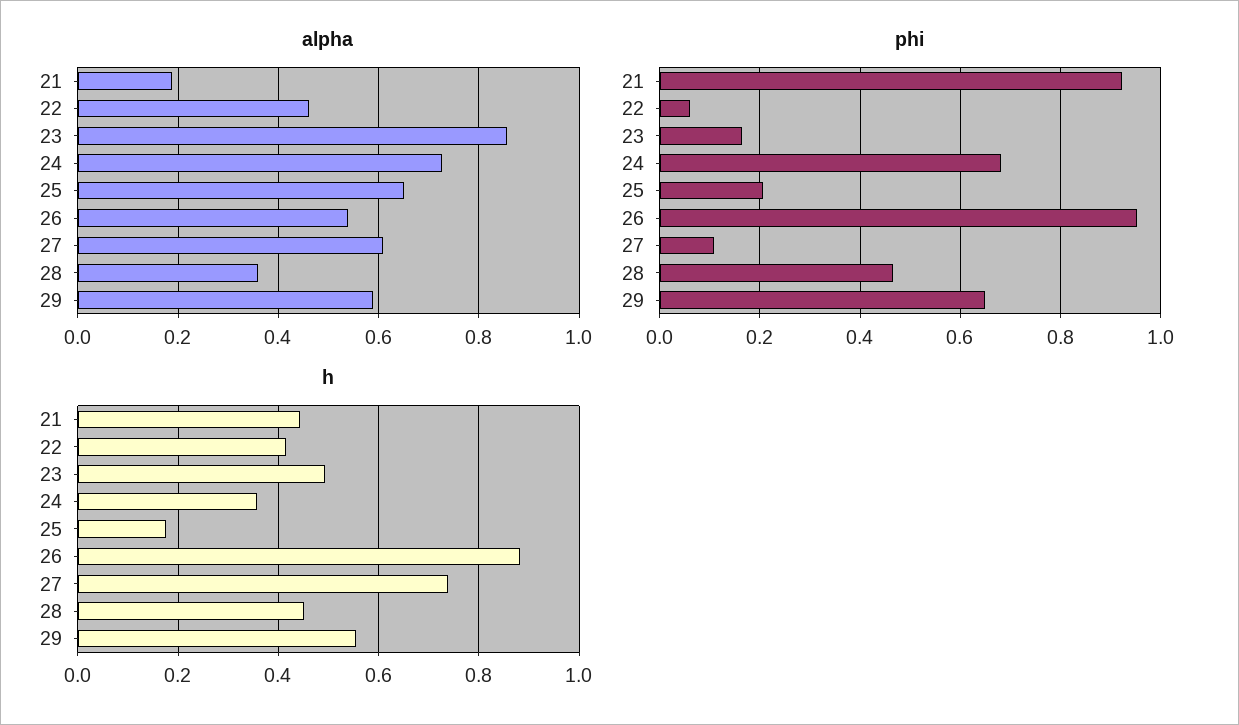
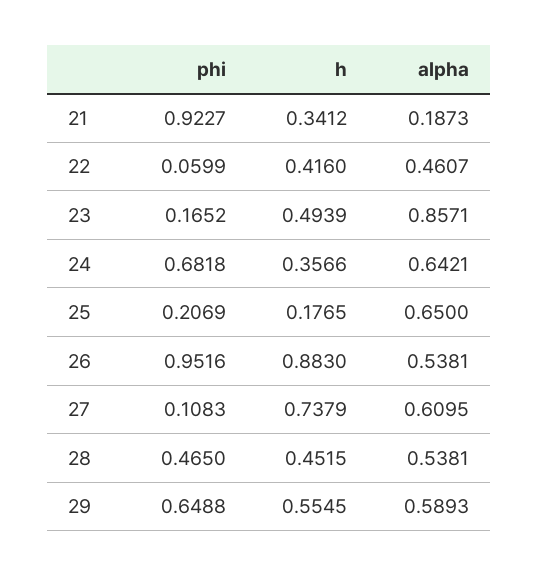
alpha, 24: 0.72 -> 0.6421
alpha, 28: 0.36 -> 0.5381
h, 21: 0.44 -> 0.3412

